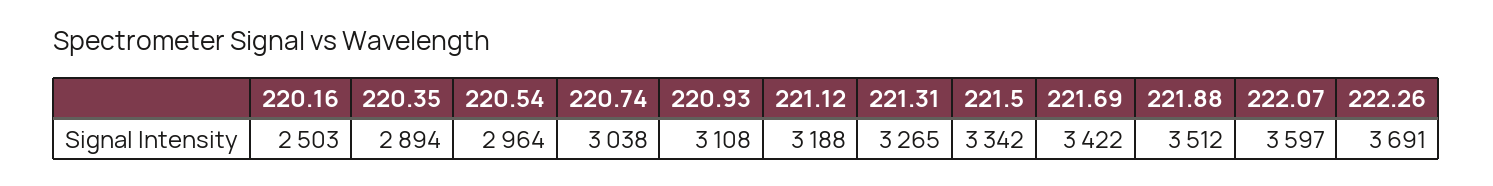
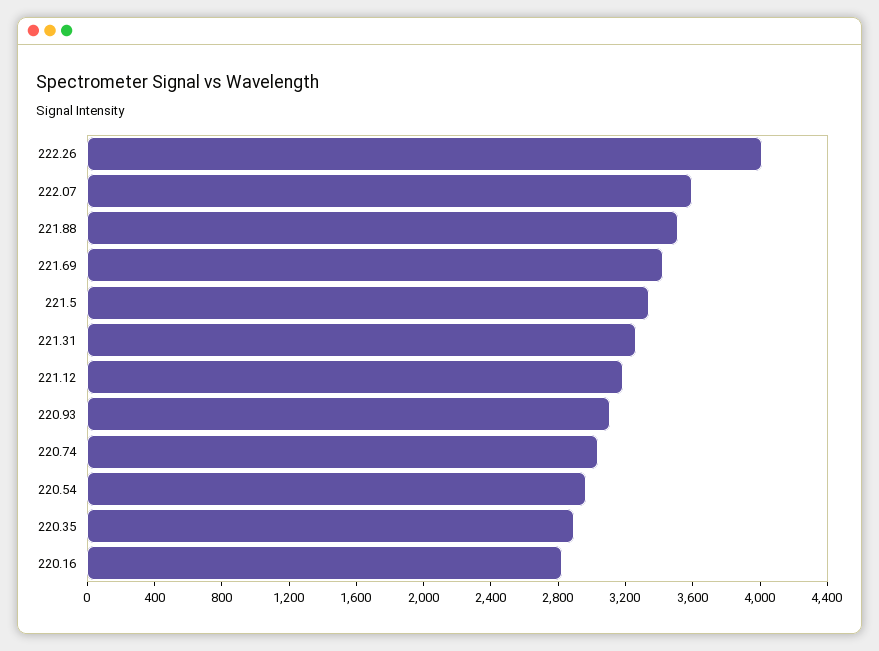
220.16: 2503 -> 2800
222.26: 3691 -> 4000

